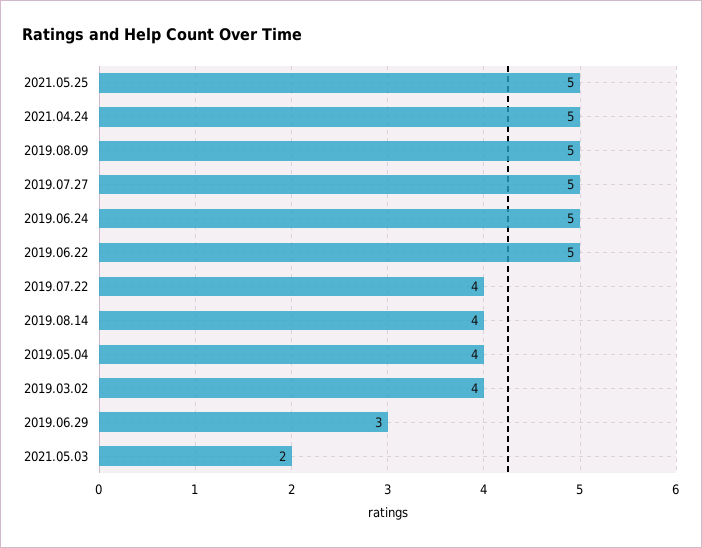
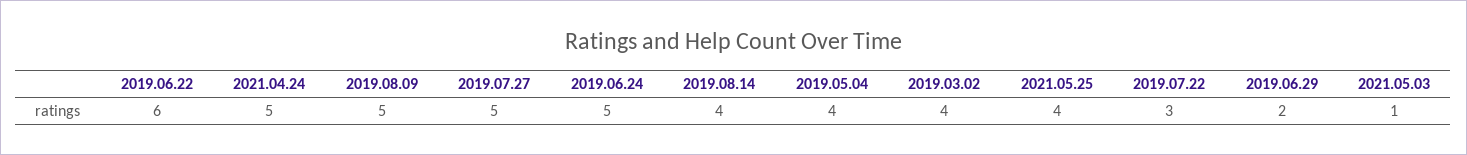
2021.05.25: 5 -> 4
2019.06.22: 5 -> 6
2019.07.22: 4 -> 3
2019.06.29: 3 -> 2
2021.05.03: 2 -> 1

